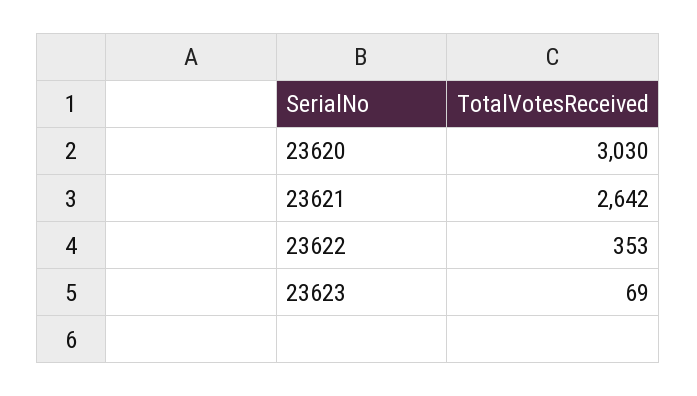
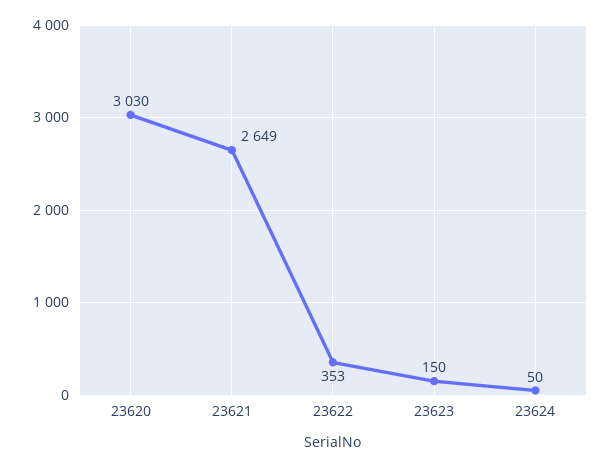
23621: 2642 -> 2649
23623: 69 -> 150
23624: none -> 50

